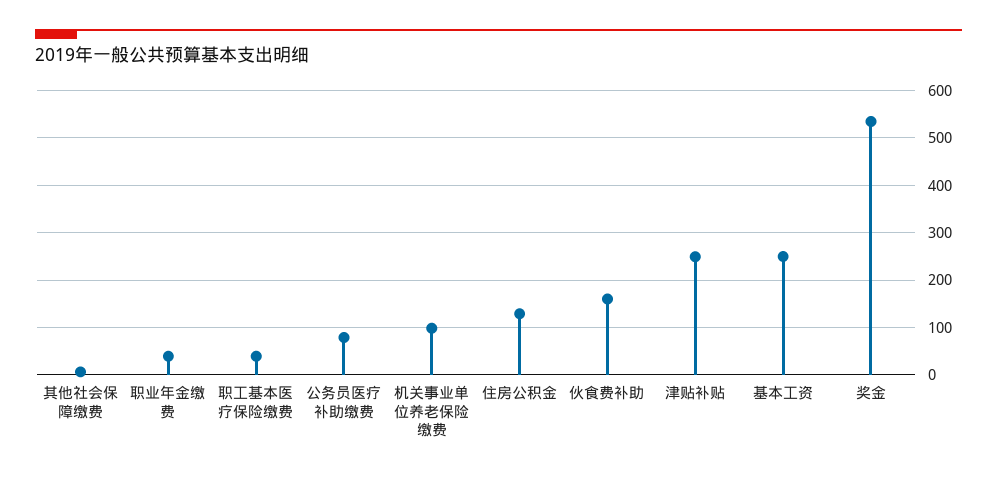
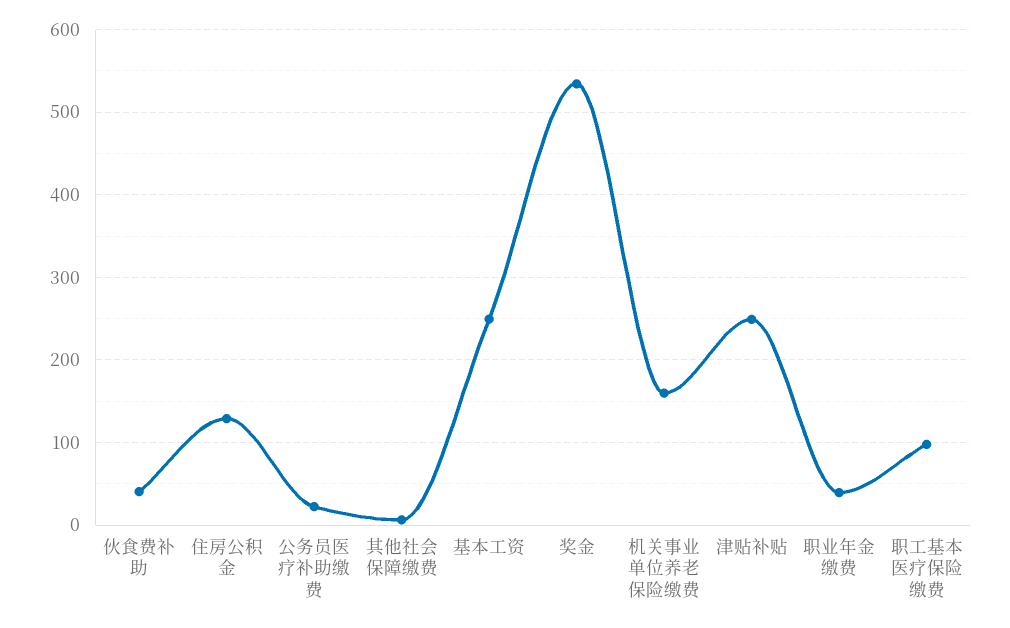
职工基本医疗保险缴费: 40 -> 100
公务员医疗补助缴费: 80 -> 20
机关事业单位养老保险缴费: 100 -> 160
伙食费补助: 160 -> 40

